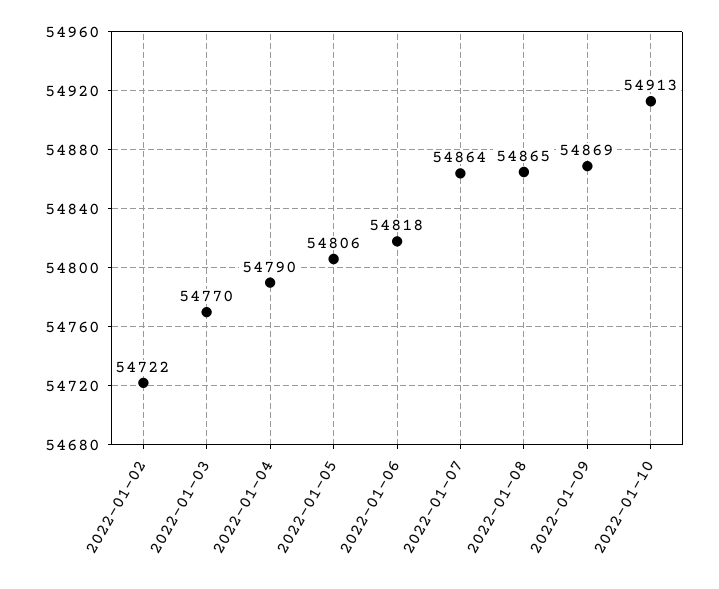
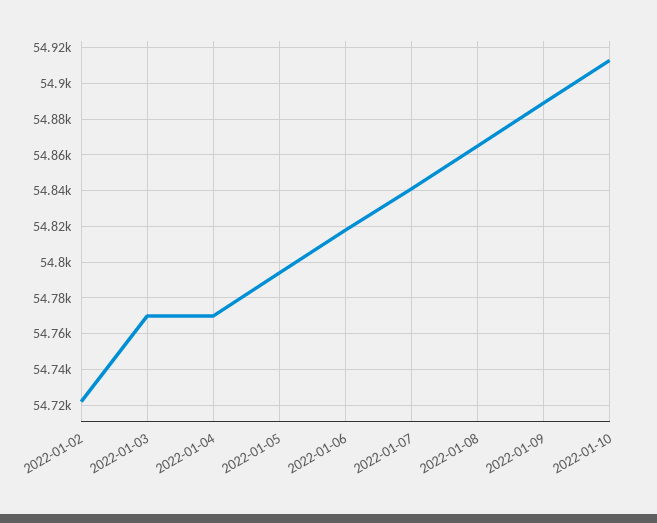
2022-01-04: 54790 -> 54770
2022-01-05: 54806 -> 54795
2022-01-07: 54864 -> 54840
2022-01-09: 54869 -> 54890

